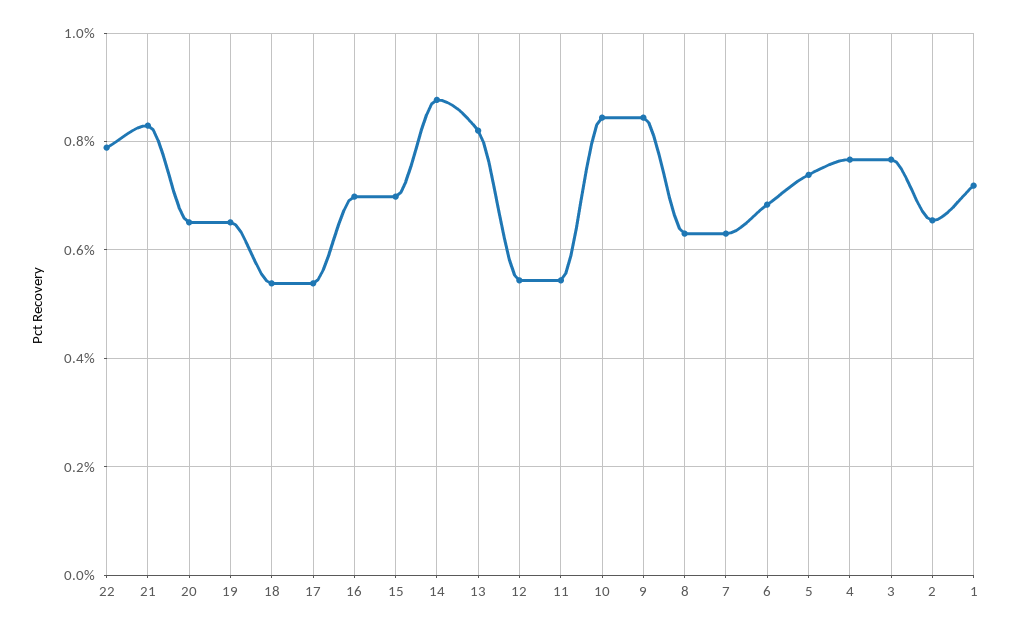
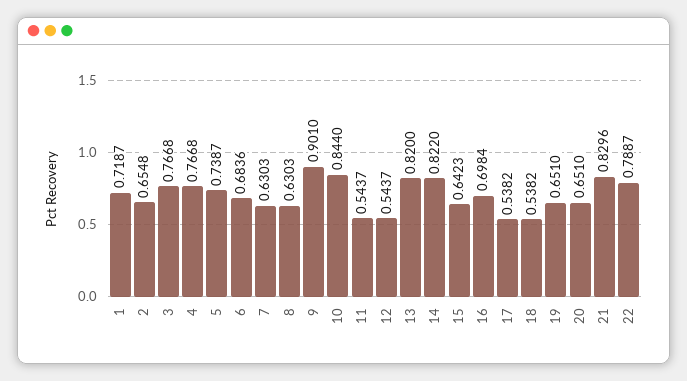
15: 0.7 -> 0.6423
14: 0.88 -> 0.822
9: 0.84 -> 0.901

